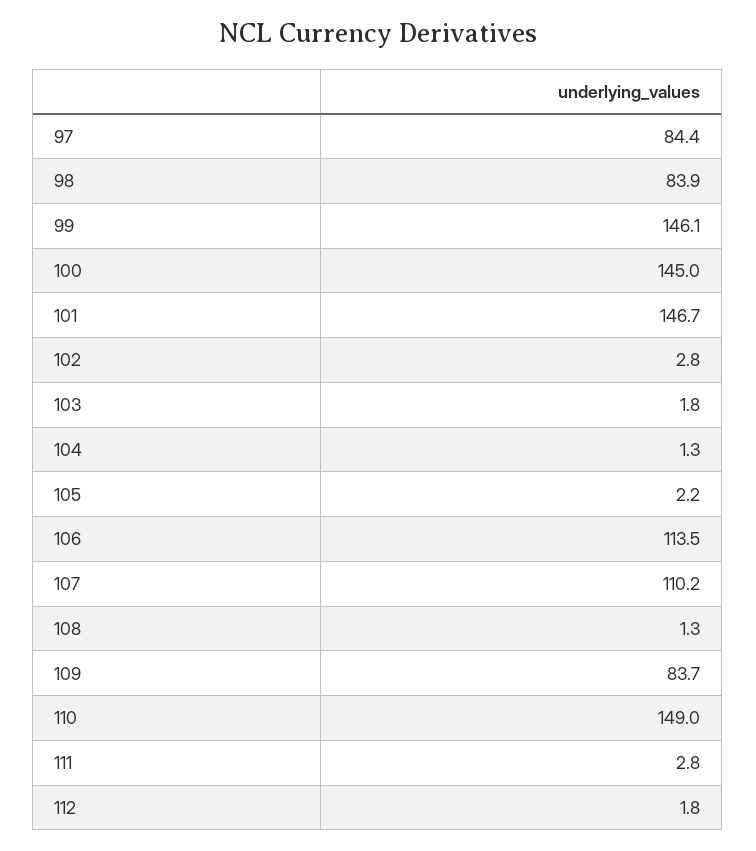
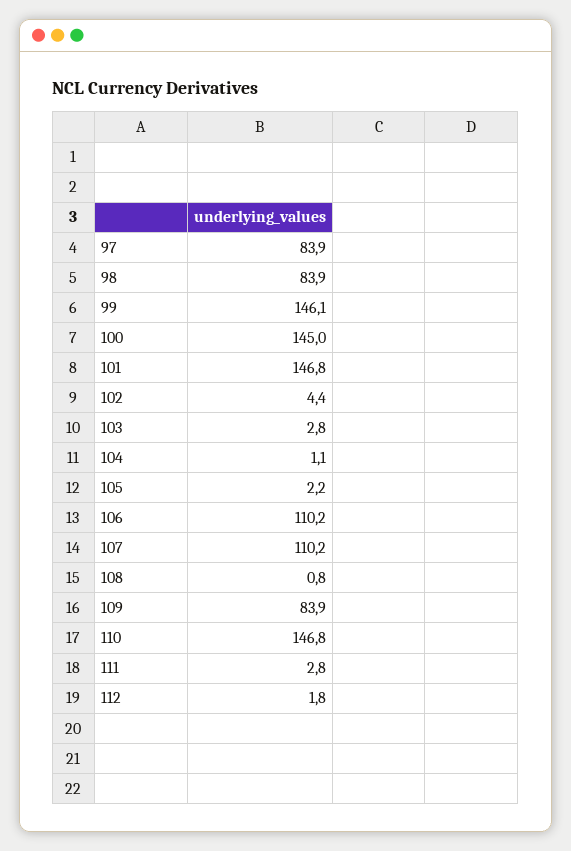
97: 84.4 -> 83.9
101: 146.7 -> 146.8
102: 2.8 -> 4.4
103: 1.8 -> 2.8
104: 1.3 -> 1.1
106: 113.5 -> 110.2
108: 1.3 -> 0.8
109: 83.7 -> 83.9
110: 149 -> 146.8

